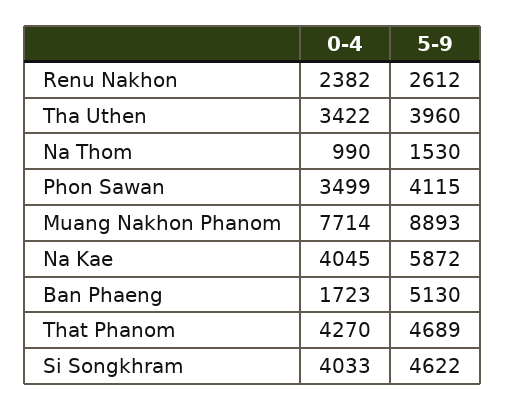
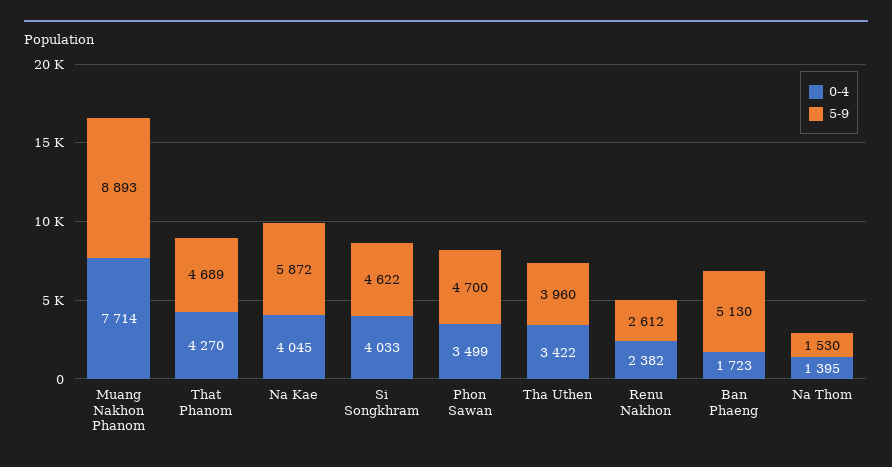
0-4, Na Thom: 990 -> 1395
5-9, Phon Sawan: 4115 -> 4700

